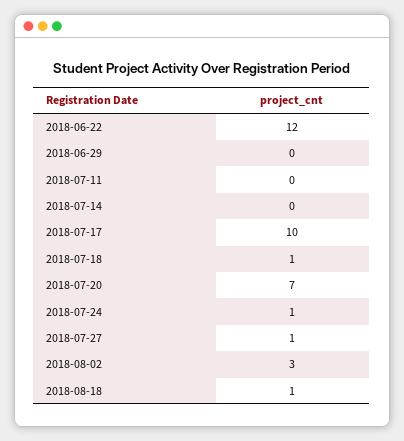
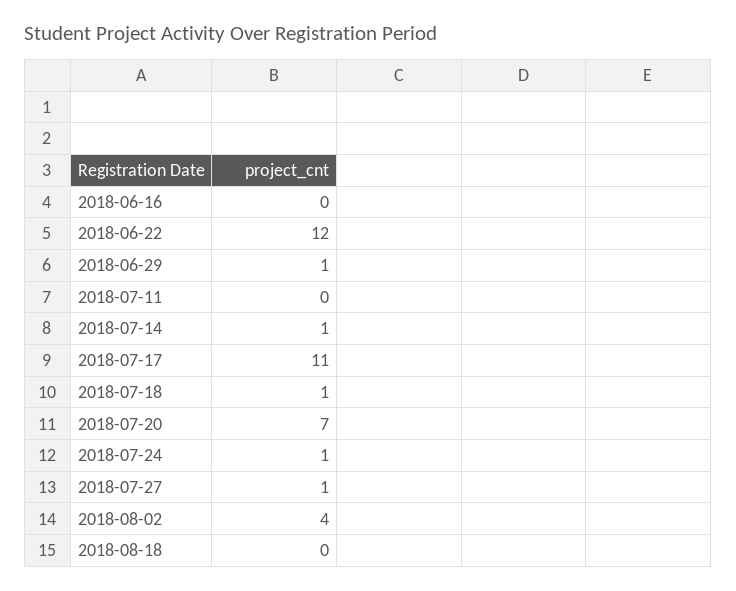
2018-06-29: 0 -> 1
2018-07-14: 0 -> 1
2018-07-17: 10 -> 11
2018-08-02: 3 -> 4
2018-08-18: 1 -> 0
2018-06-16: none -> 0

